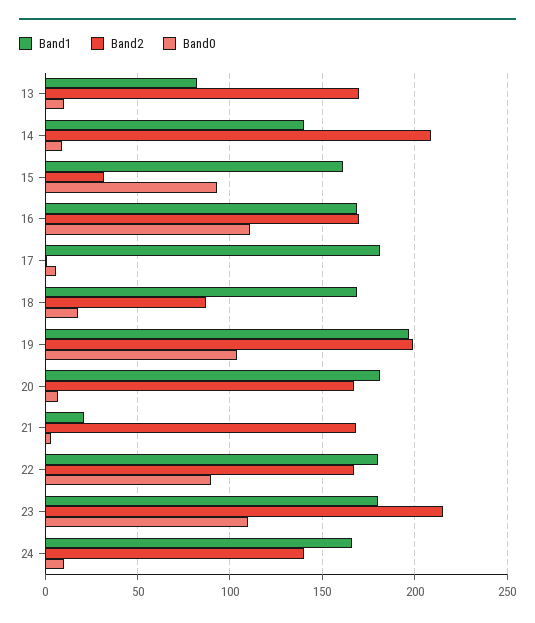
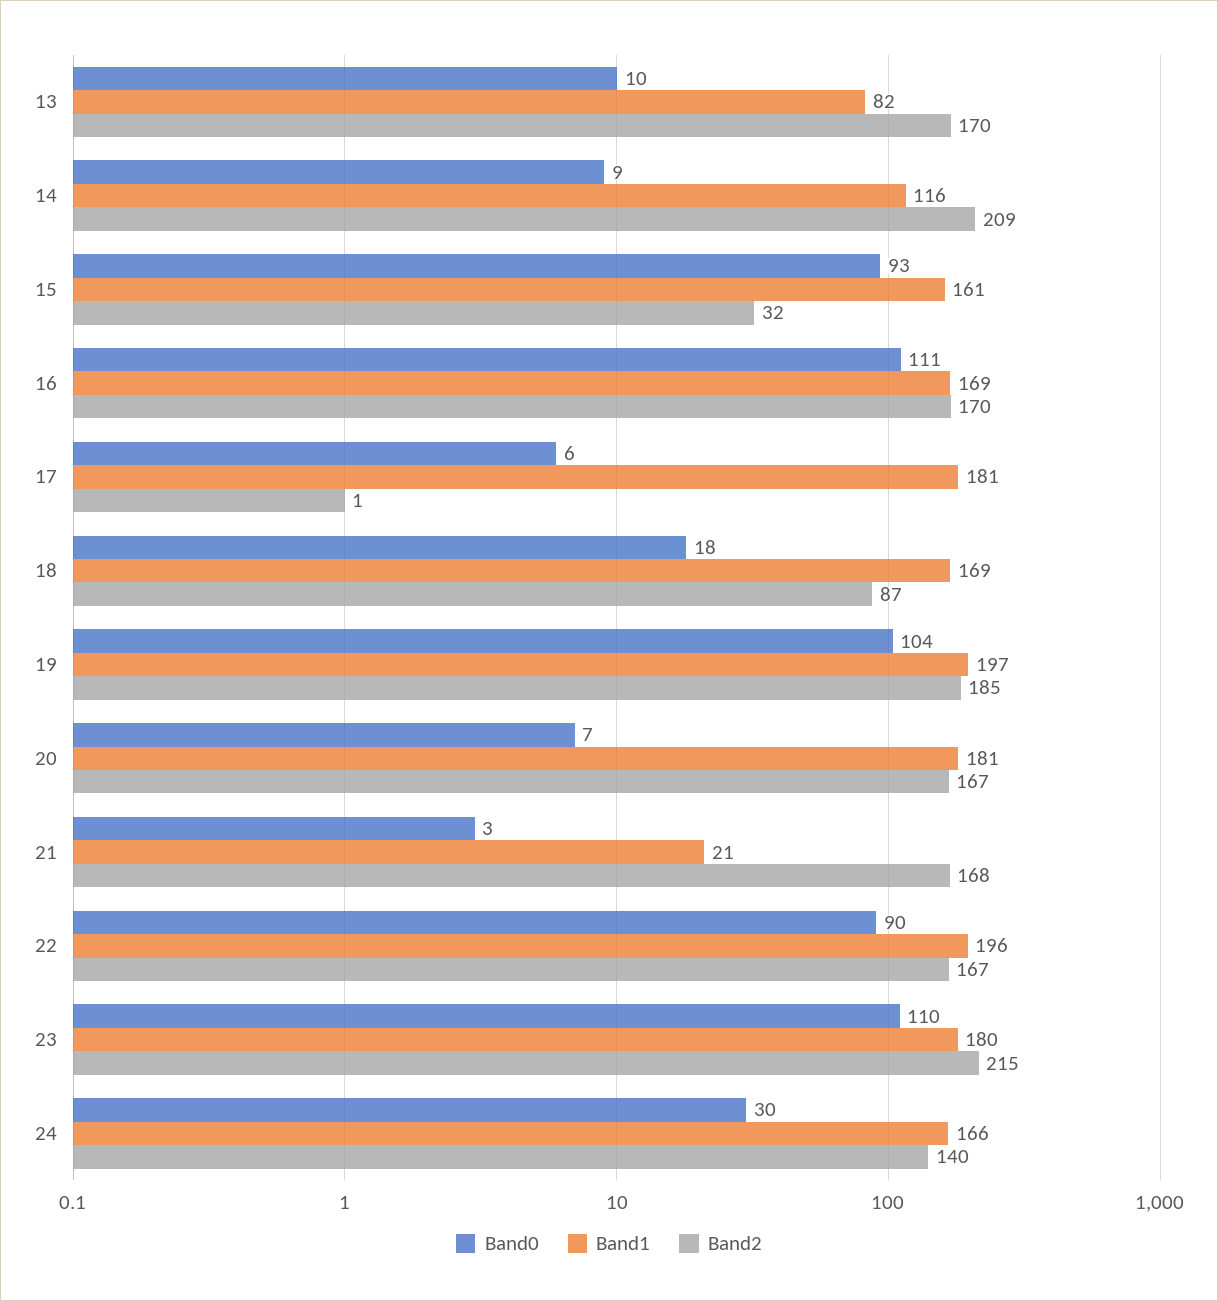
Band1, 14: 140 -> 116
Band2, 19: 200 -> 185
Band1, 22: 180 -> 196
Band0, 24: 10 -> 30

